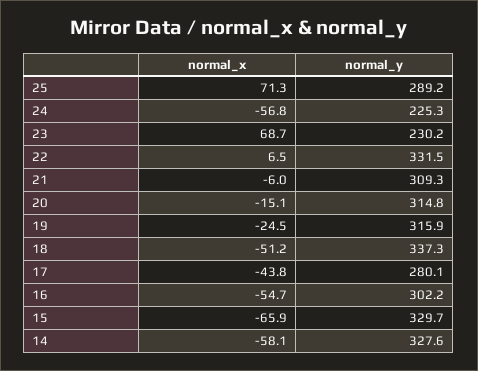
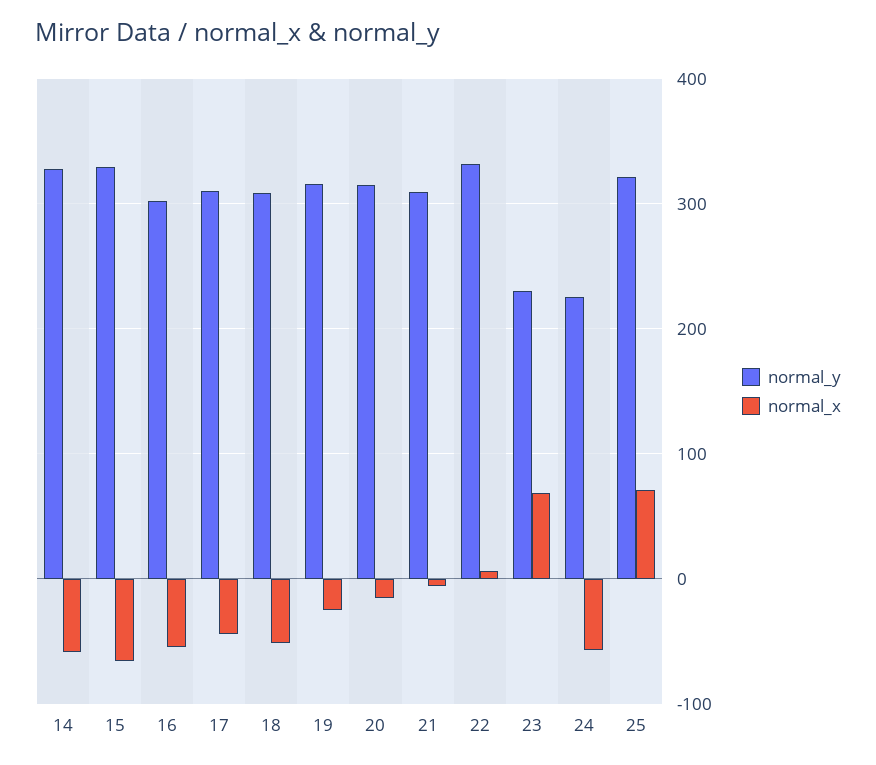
normal_y, 25: 289.2 -> 320
normal_y, 18: 337.3 -> 310
normal_y, 17: 280.1 -> 310

